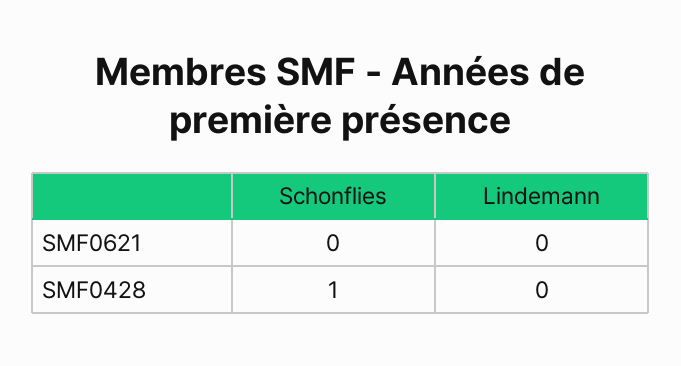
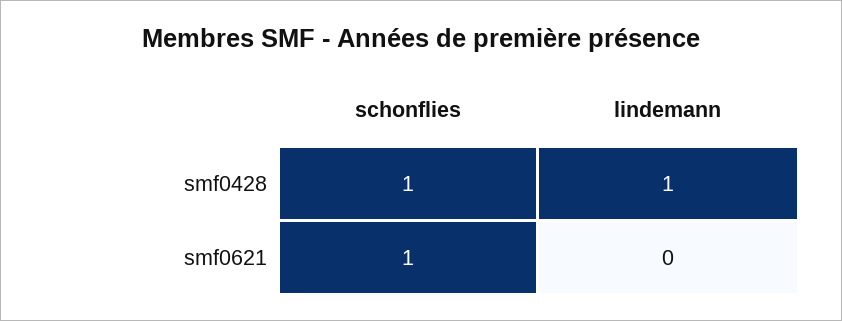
Schonflies, SMF0621: 0 -> 1
Lindemann, SMF0428: 0 -> 1

